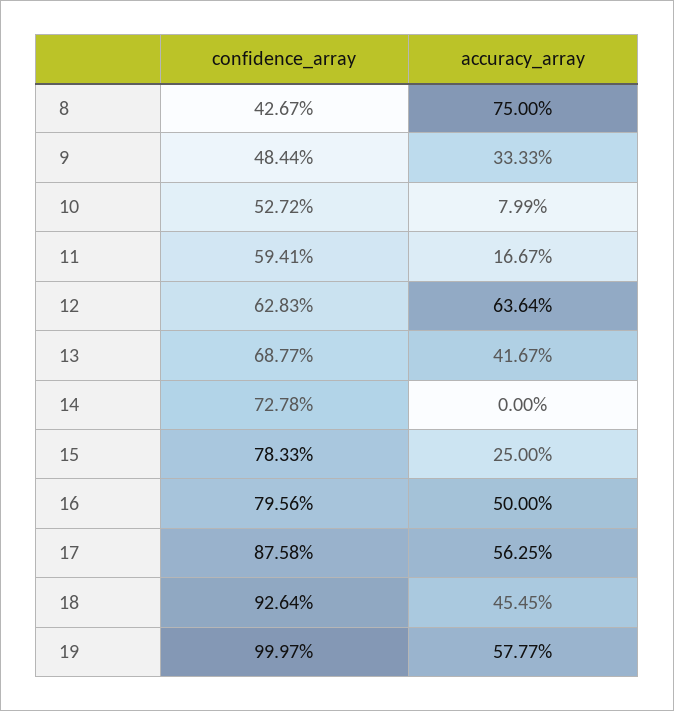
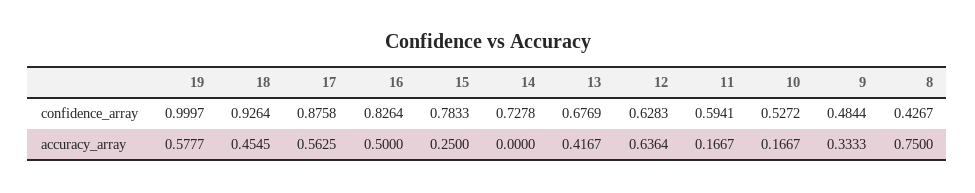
accuracy_array, 10: 0.0799 -> 0.1667
confidence_array, 13: 0.6877 -> 0.6769
confidence_array, 16: 0.7956 -> 0.8264

